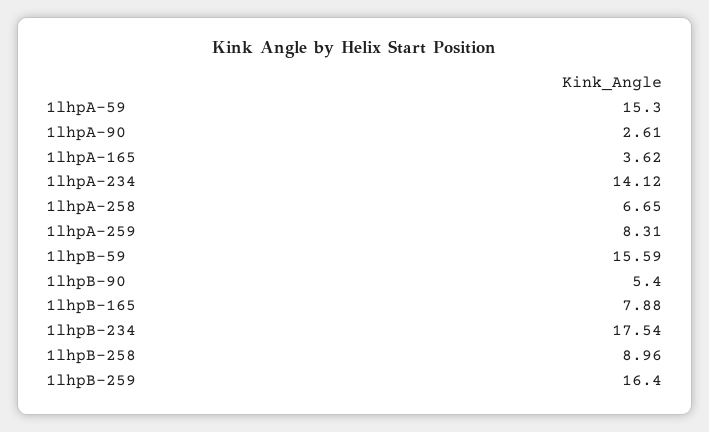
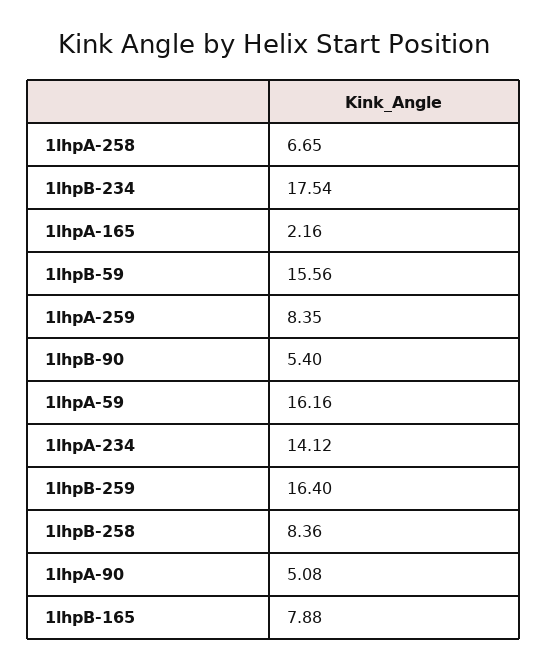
1lhpA-59: 15.3 -> 16.16
1lhpA-90: 2.61 -> 5.08
1lhpA-165: 3.62 -> 2.16
1lhpA-259: 8.31 -> 8.35
1lhpB-59: 15.59 -> 15.56
1lhpB-258: 8.96 -> 8.36

